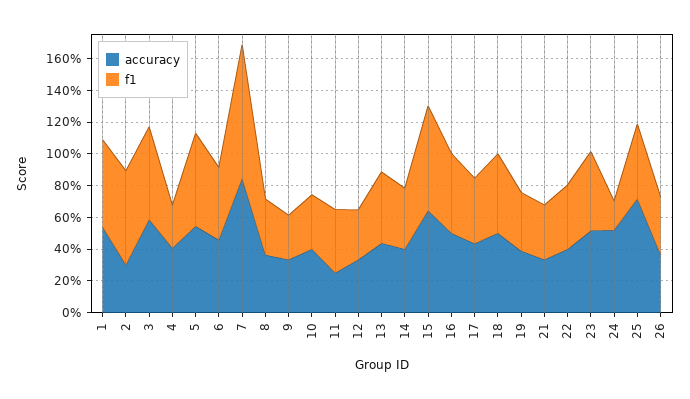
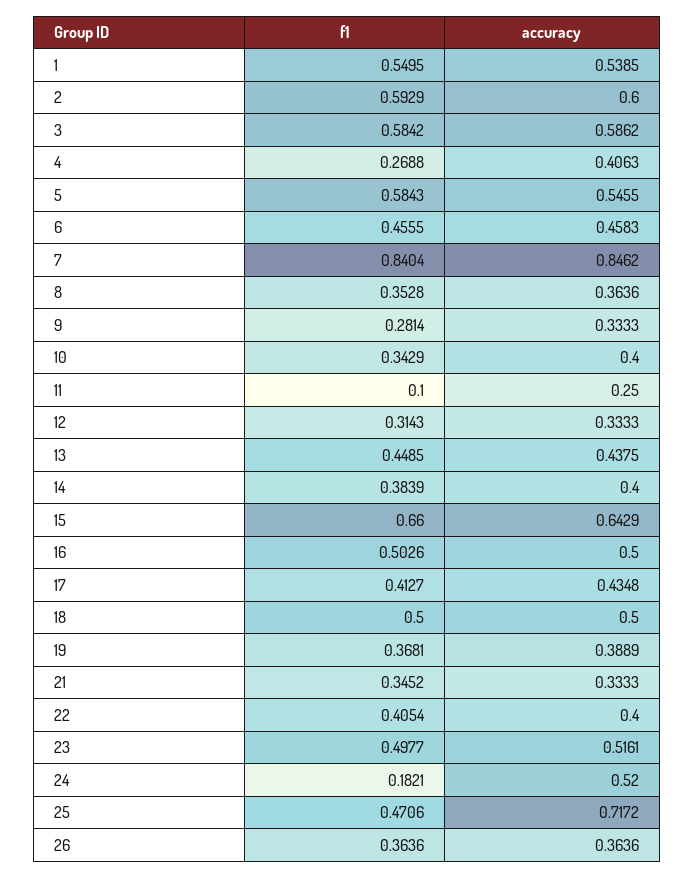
accuracy, 2: 0.3 -> 0.6
f1, 11: 0.4 -> 0.1

